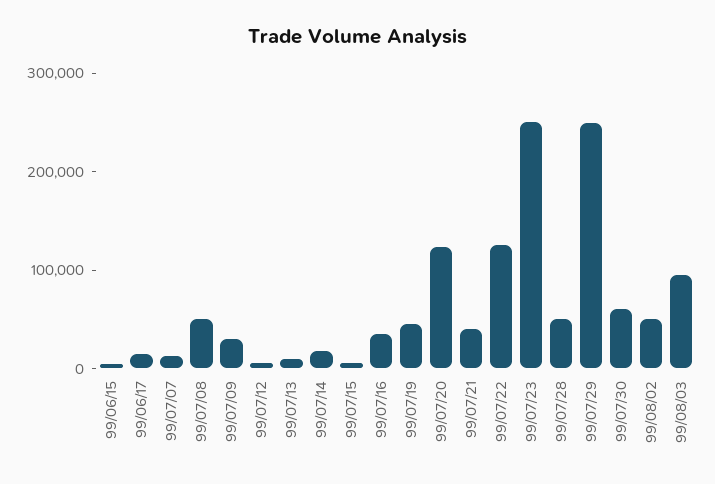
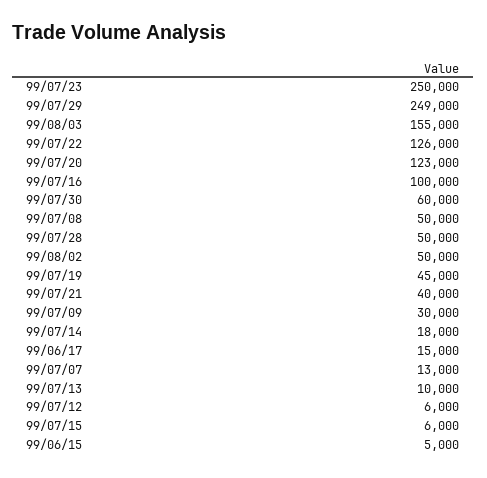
99/07/16: 40000 -> 100000
99/08/03: 100000 -> 155000

